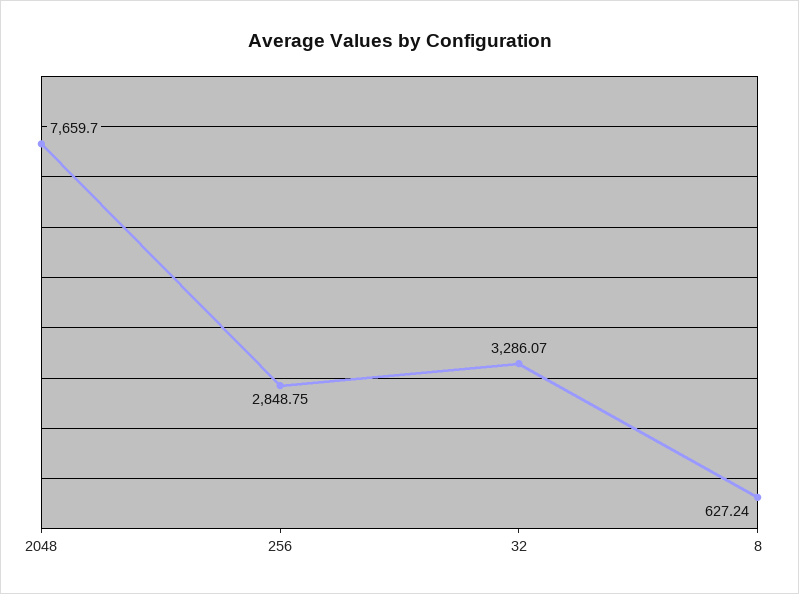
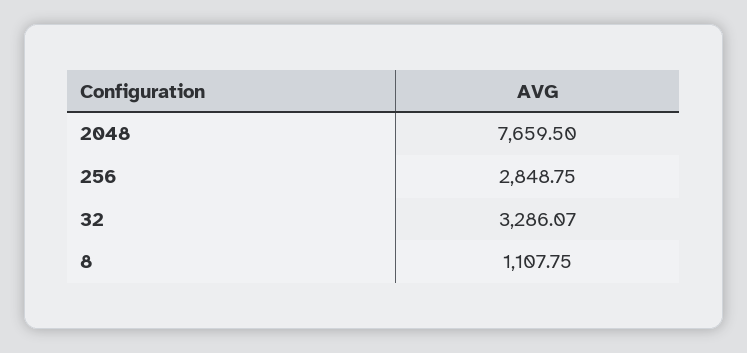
2048: 7659.7 -> 7659.5
8: 627.24 -> 1107.75

